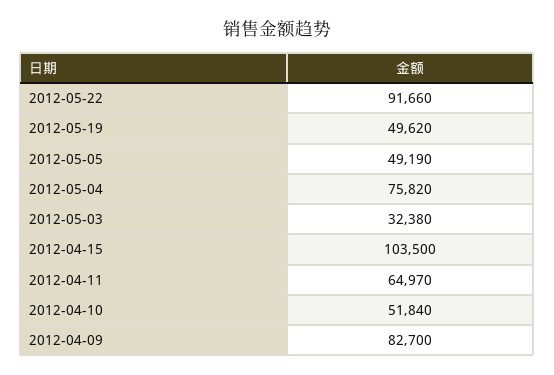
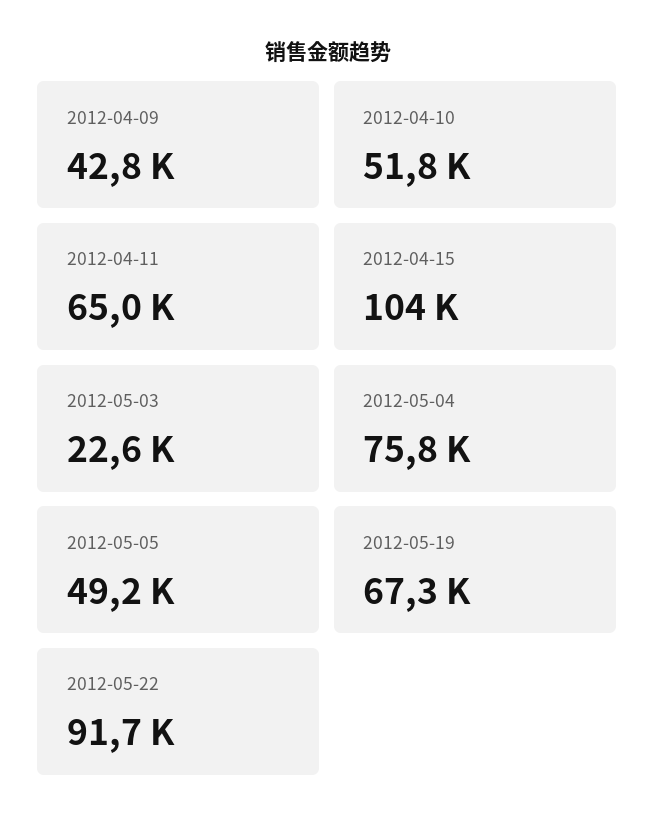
2012-05-19: 49620 -> 67300
2012-05-03: 32380 -> 22600
2012-04-09: 82700 -> 42800

